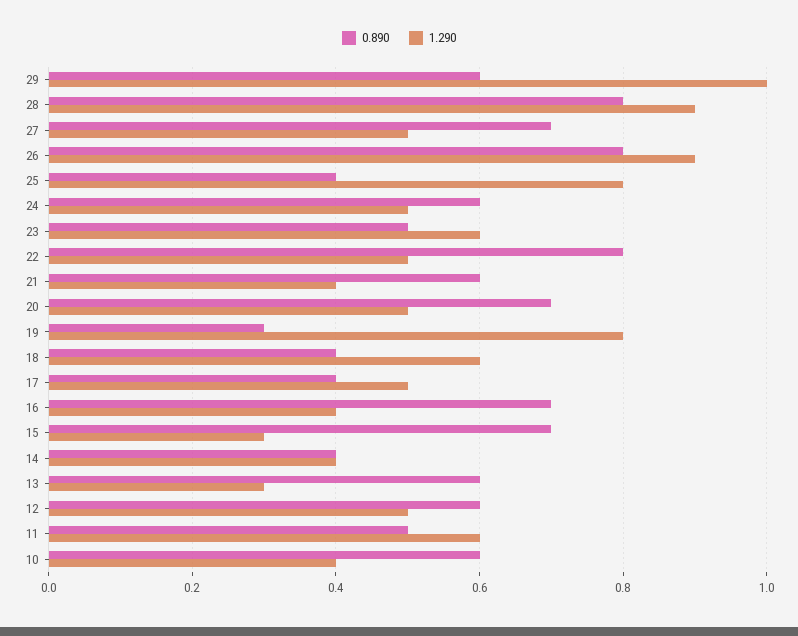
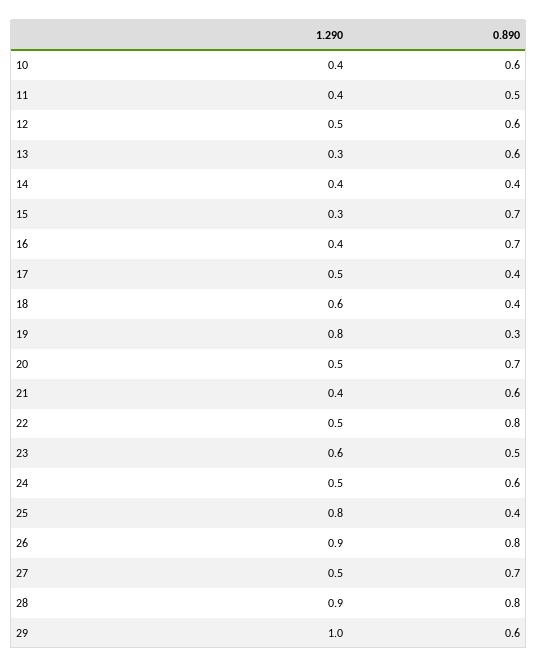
1.290, 11: 0.6 -> 0.4

